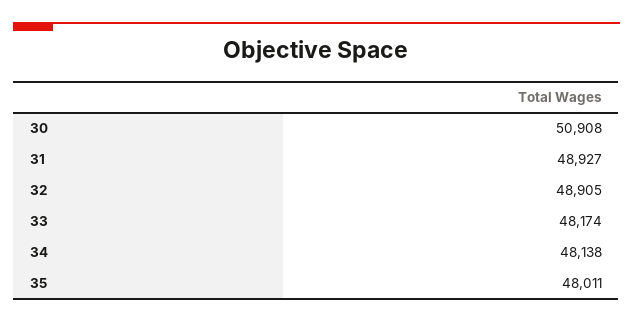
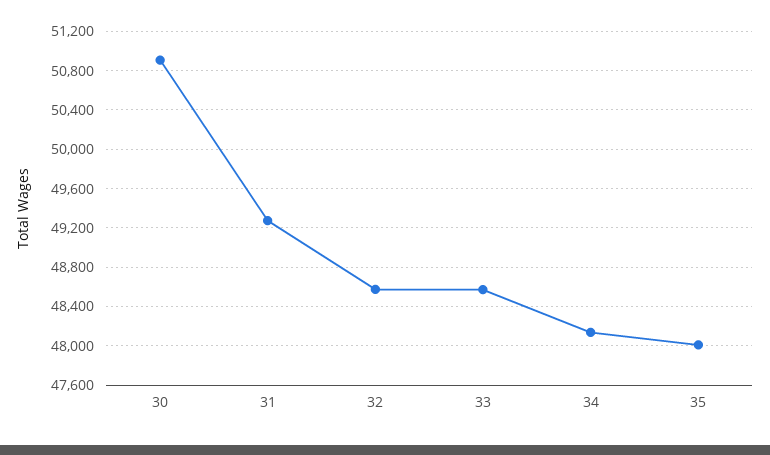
31: 48927 -> 49300
32: 48905 -> 48600
33: 48174 -> 48600

